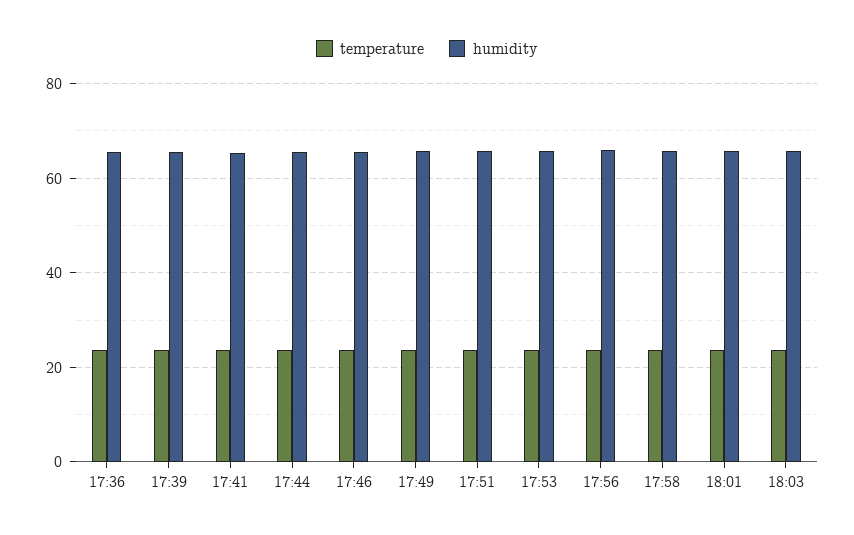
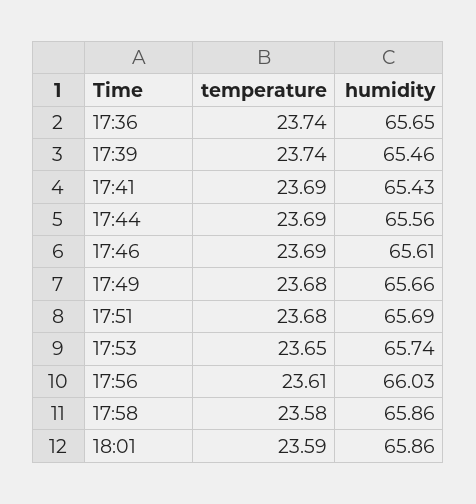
temperature, 18:03: 24 -> none
humidity, 18:03: 66 -> none

